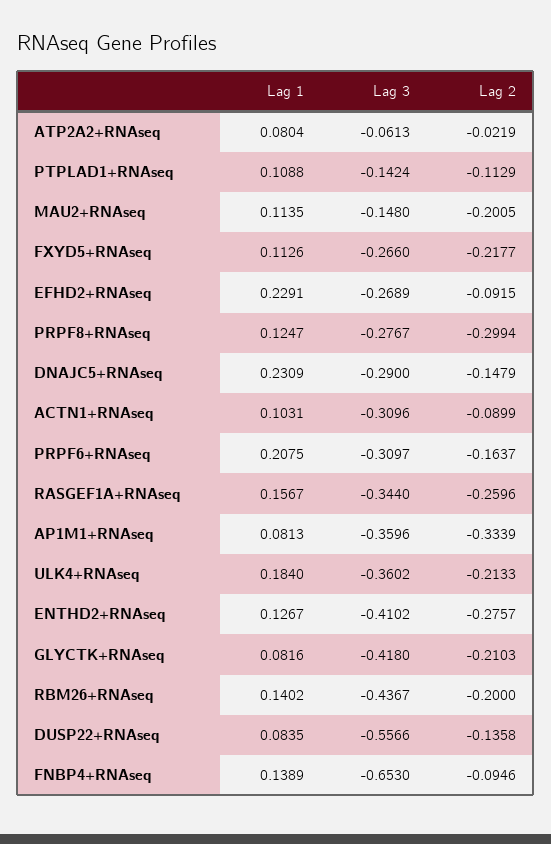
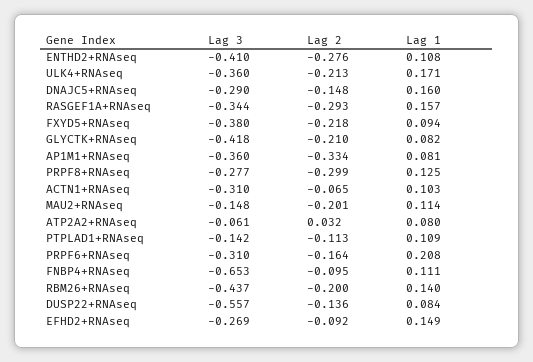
Lag 2, ATP2A2+RNAseq: -0.0219 -> 0.032
Lag 1, FXYD5+RNAseq: 0.1126 -> 0.094
Lag 3, FXYD5+RNAseq: -0.266 -> -0.38
Lag 1, EFHD2+RNAseq: 0.2291 -> 0.149
Lag 1, DNAJC5+RNAseq: 0.2309 -> 0.16
Lag 2, ACTN1+RNAseq: -0.0899 -> -0.065
Lag 2, RASGEF1A+RNAseq: -0.2596 -> -0.293
Lag 1, ULK4+RNAseq: 0.184 -> 0.171
Lag 1, ENTHD2+RNAseq: 0.1267 -> 0.108
Lag 1, FNBP4+RNAseq: 0.1389 -> 0.111

